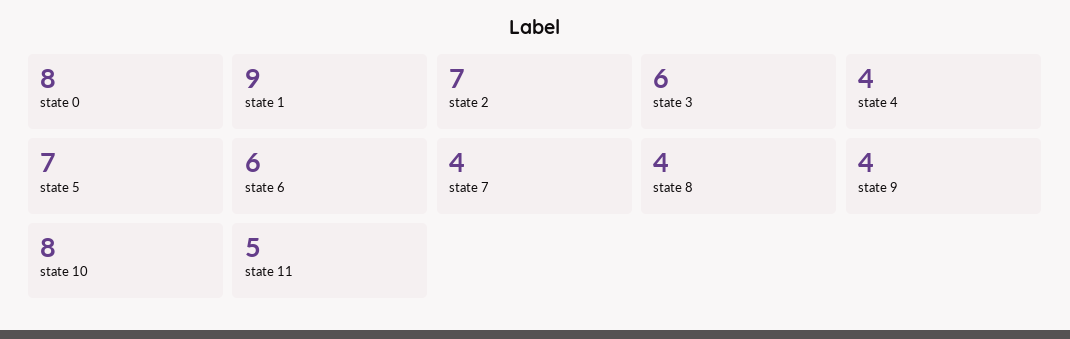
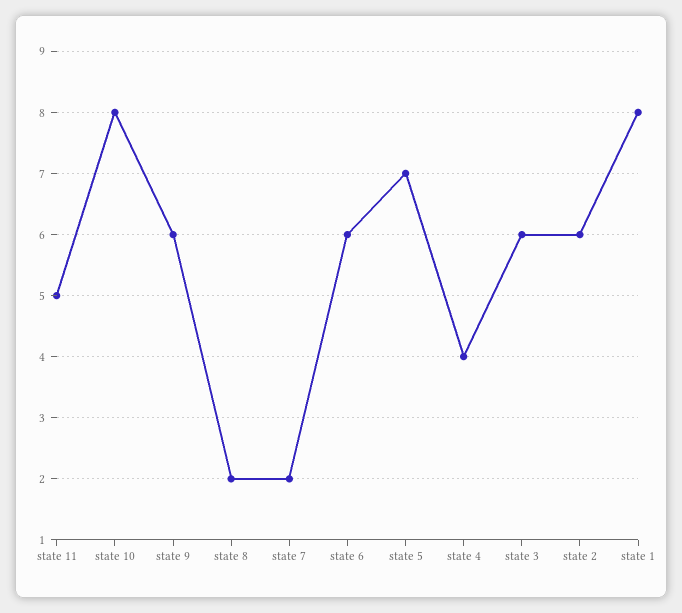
state 0: 8 -> none
state 1: 9 -> 8
state 2: 7 -> 6
state 7: 4 -> 2
state 8: 4 -> 2
state 9: 4 -> 6

